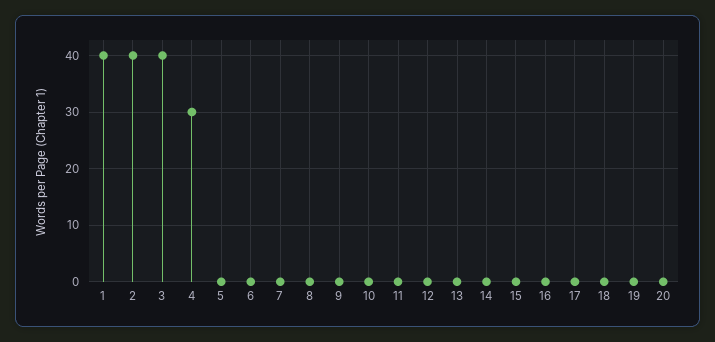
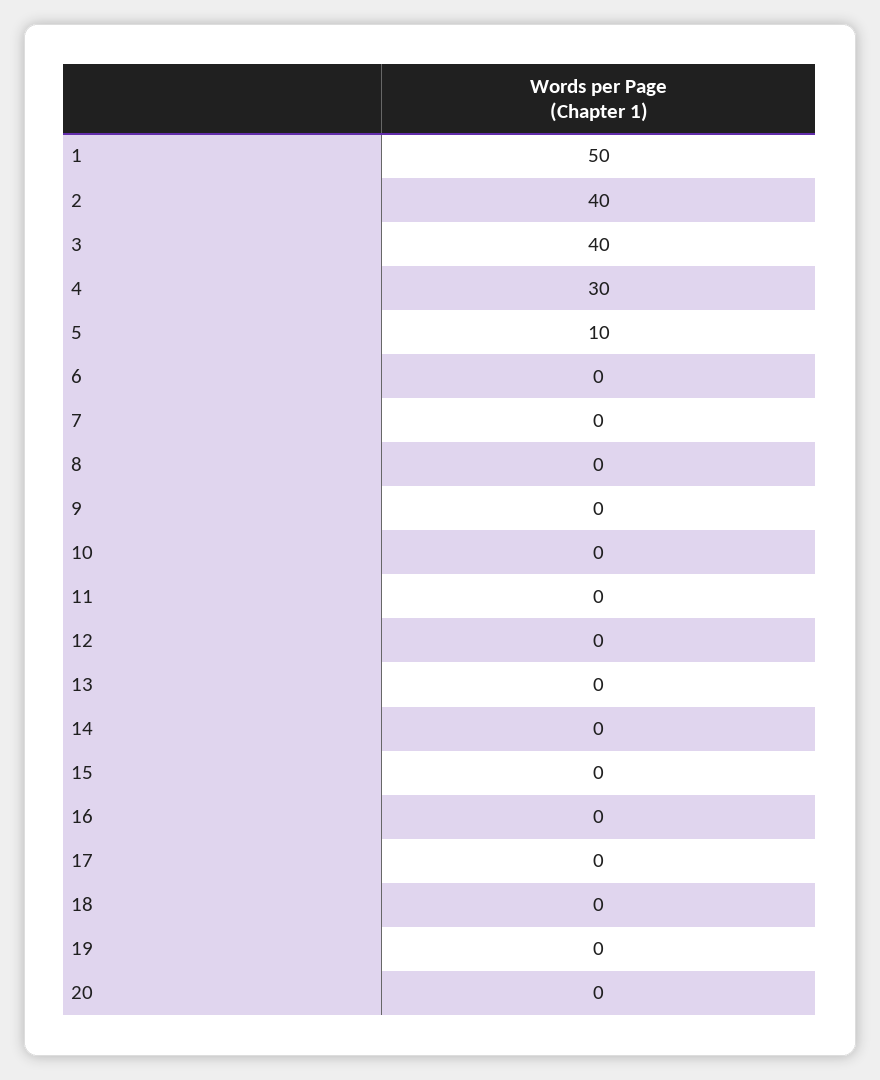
1: 40 -> 50
5: 0 -> 10

